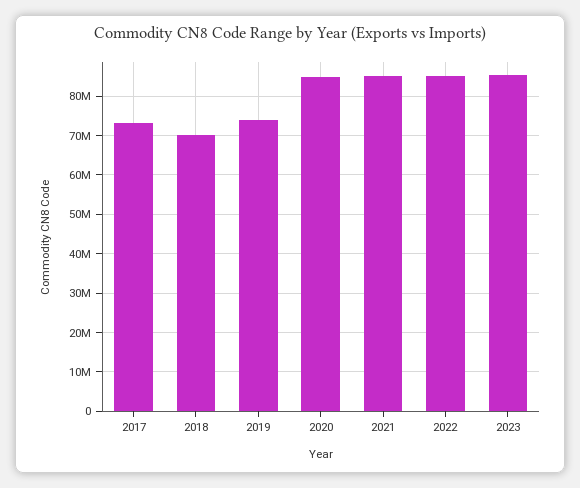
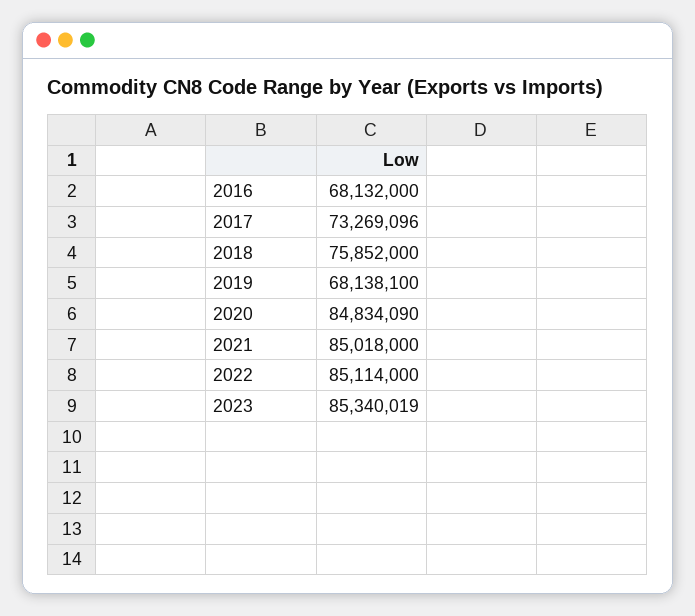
2018: 70000000 -> 75852000
2019: 74000000 -> 68138100
2016: none -> 68132000

